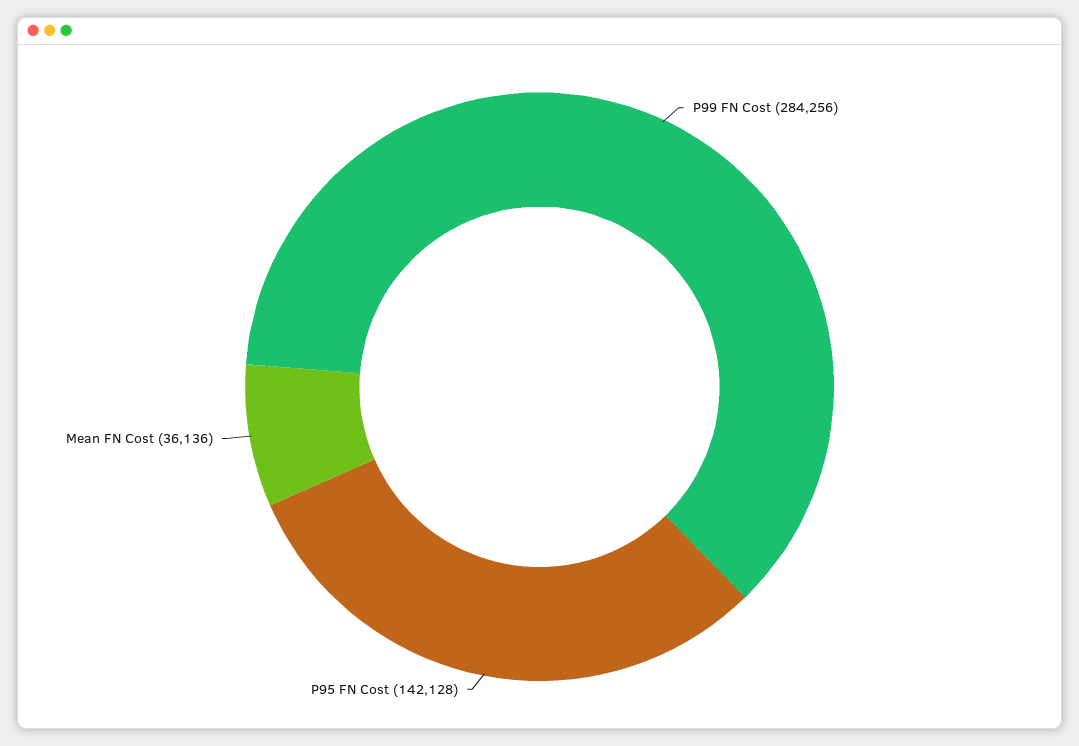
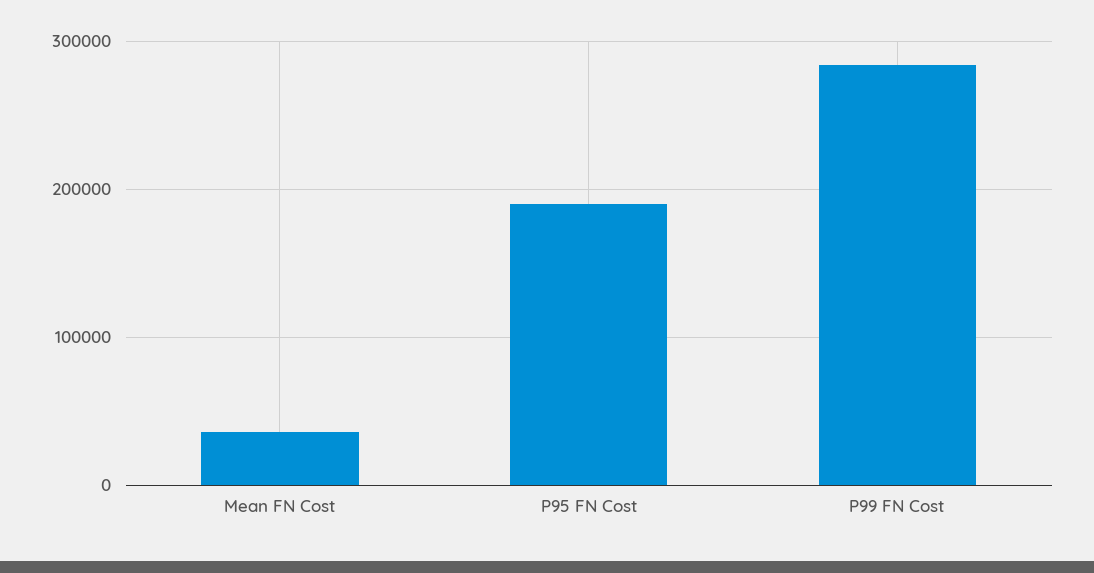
P95 FN Cost: 142128 -> 190000

